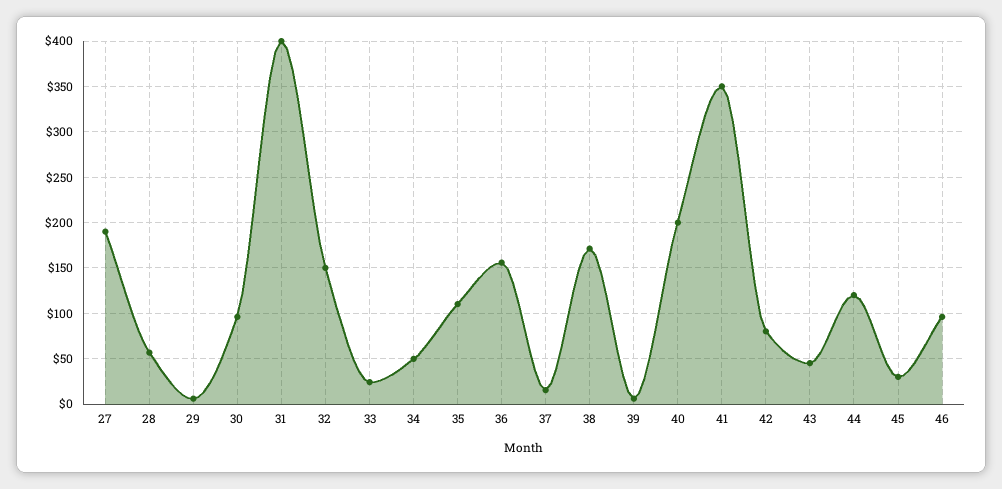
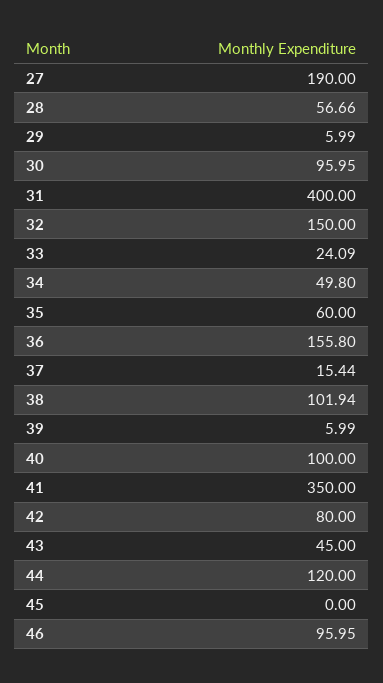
35: 110 -> 60
38: 170 -> 101.94
40: 200 -> 100
45: 30 -> 0

